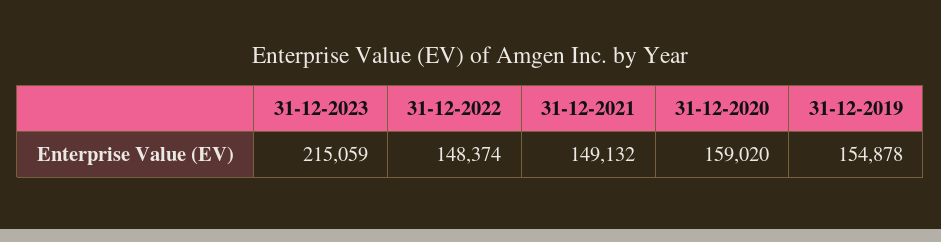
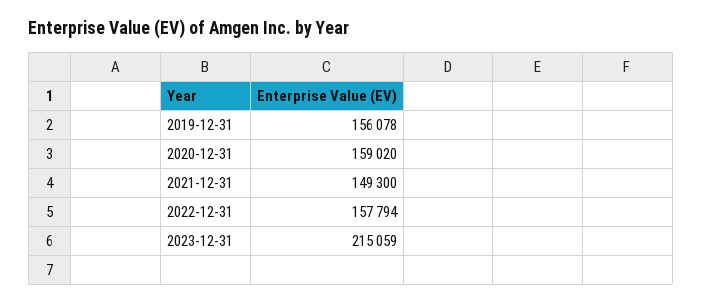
31-12-2022: 148374 -> 157794
31-12-2021: 149132 -> 149300
31-12-2019: 154878 -> 156078

